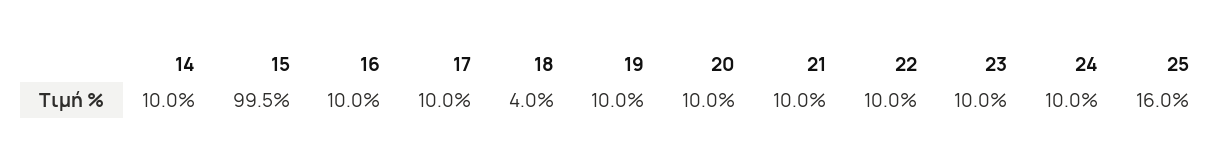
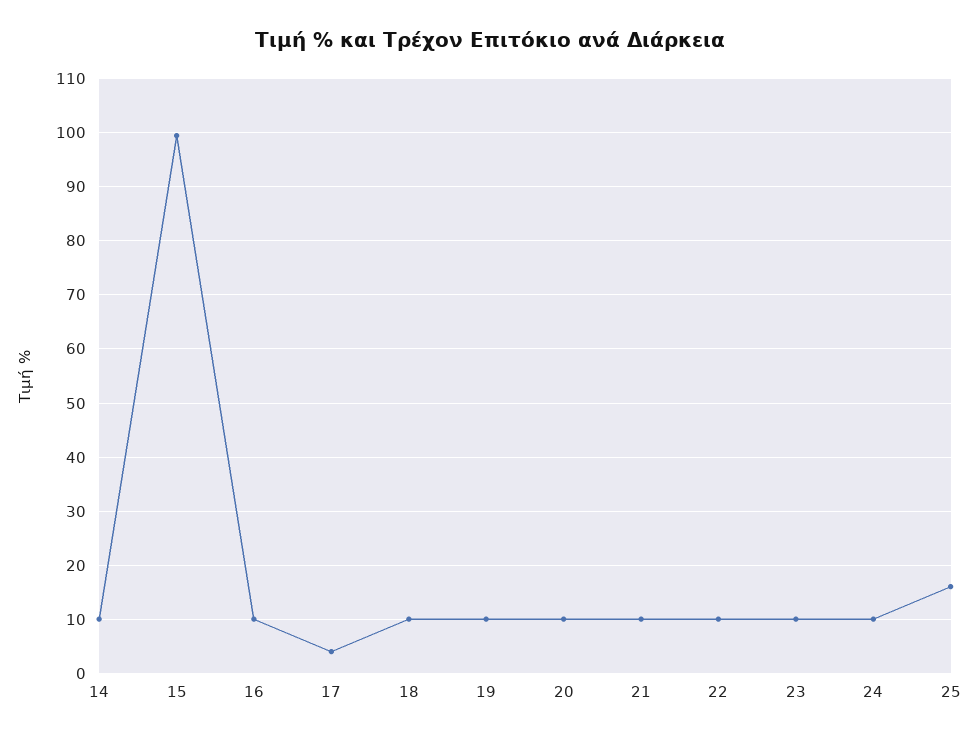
17: 10 -> 4
18: 4 -> 10

